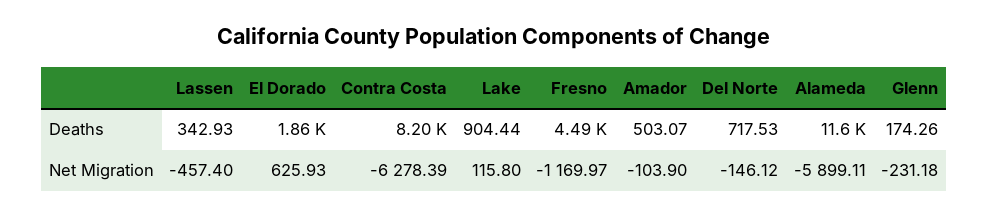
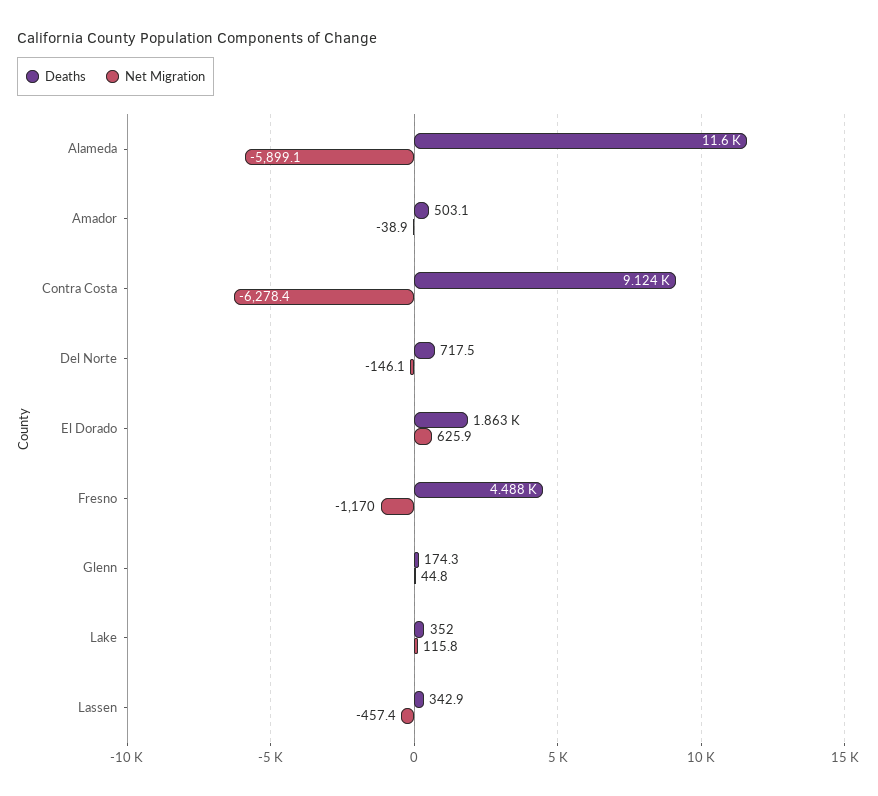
Deaths, Contra Costa: 8200 -> 9124
Deaths, Lake: 904.44 -> 352
Net Migration, Amador: -103.9 -> -38.9
Net Migration, Glenn: -231.18 -> 44.8

